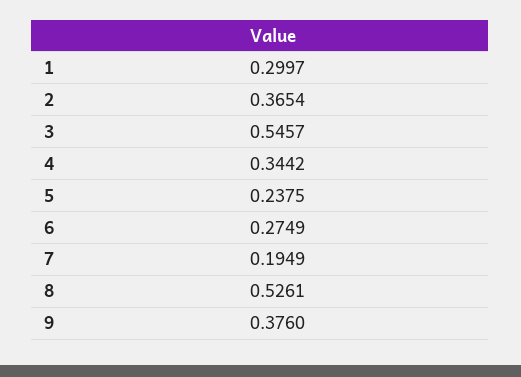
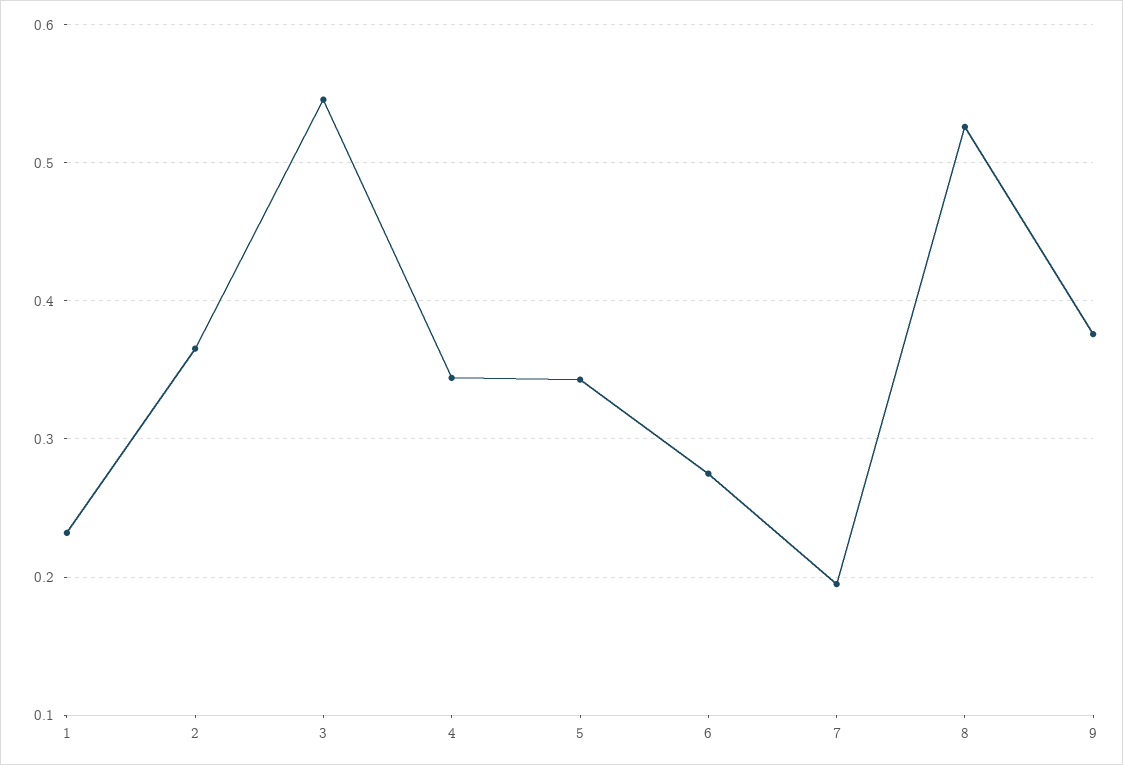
1: 0.2997 -> 0.23
5: 0.2375 -> 0.34

